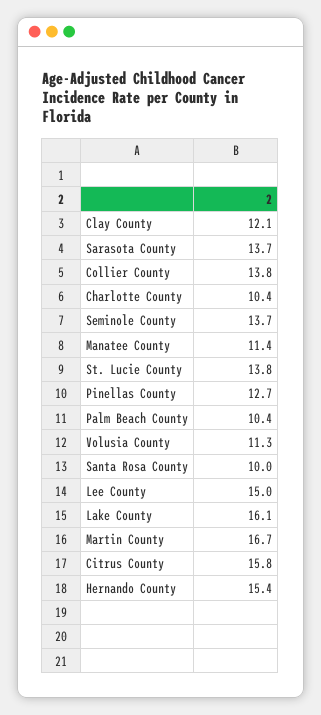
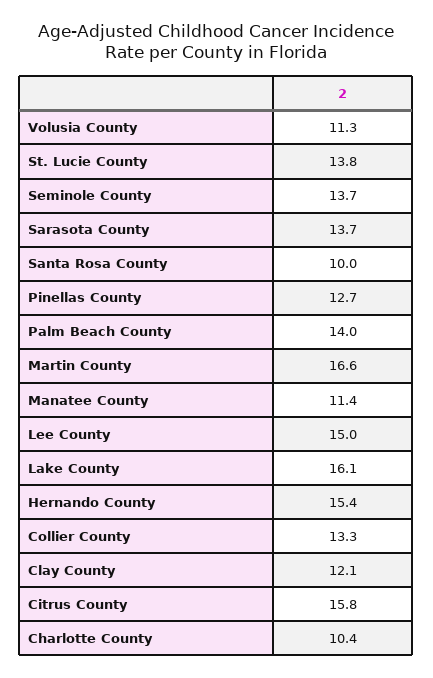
Collier County: 13.8 -> 13.3
Palm Beach County: 10.4 -> 14
Martin County: 16.7 -> 16.6

